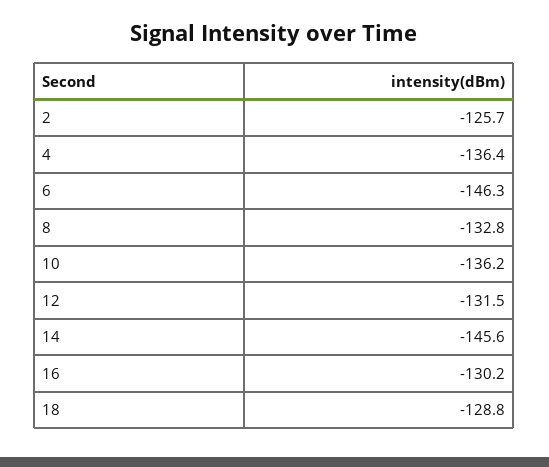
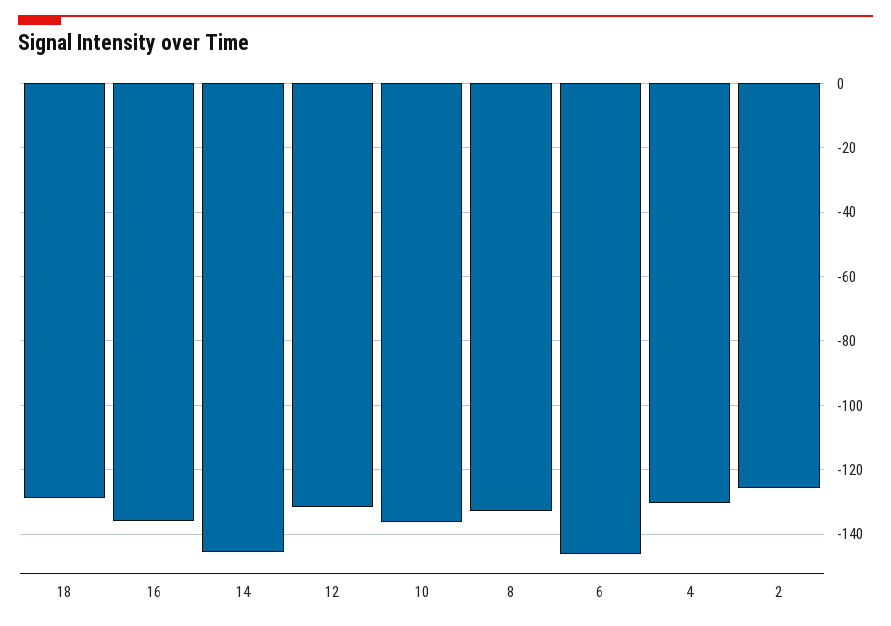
4: -136.4 -> -130
16: -130.2 -> -136

